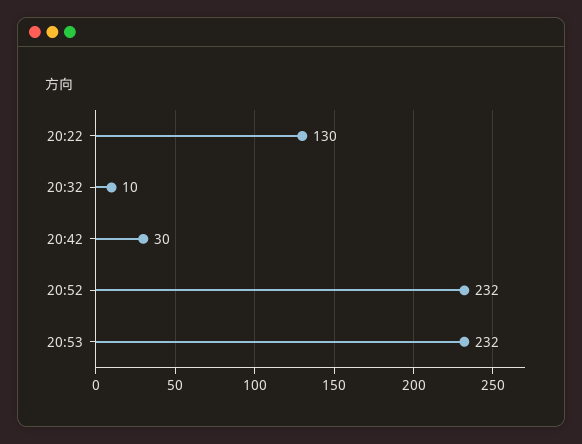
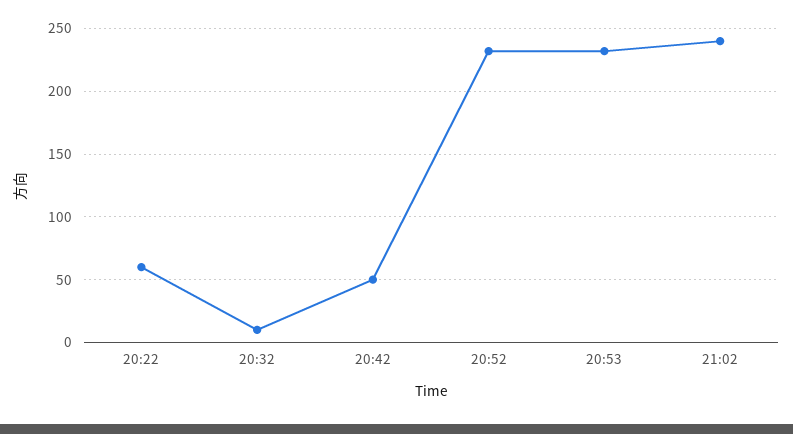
20:22: 130 -> 60
20:42: 30 -> 50
21:02: none -> 240

